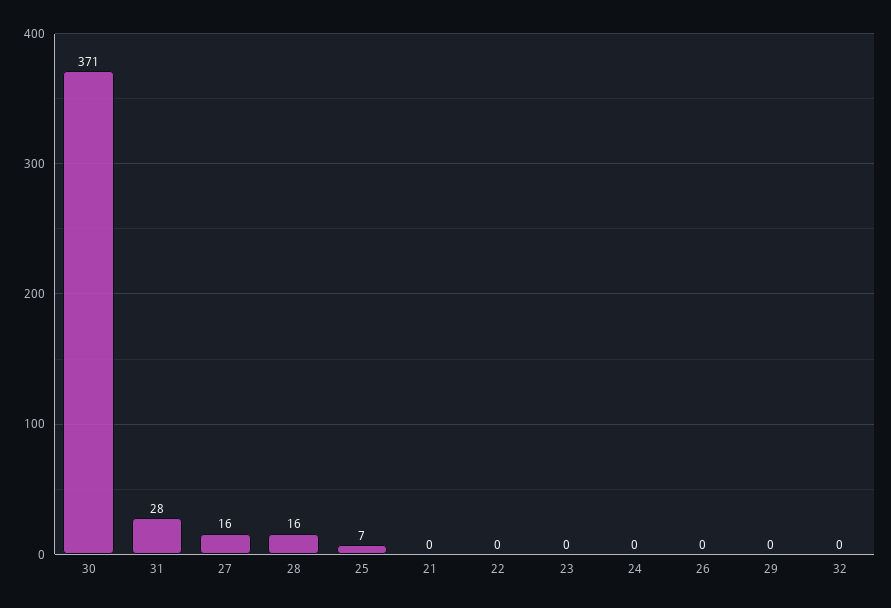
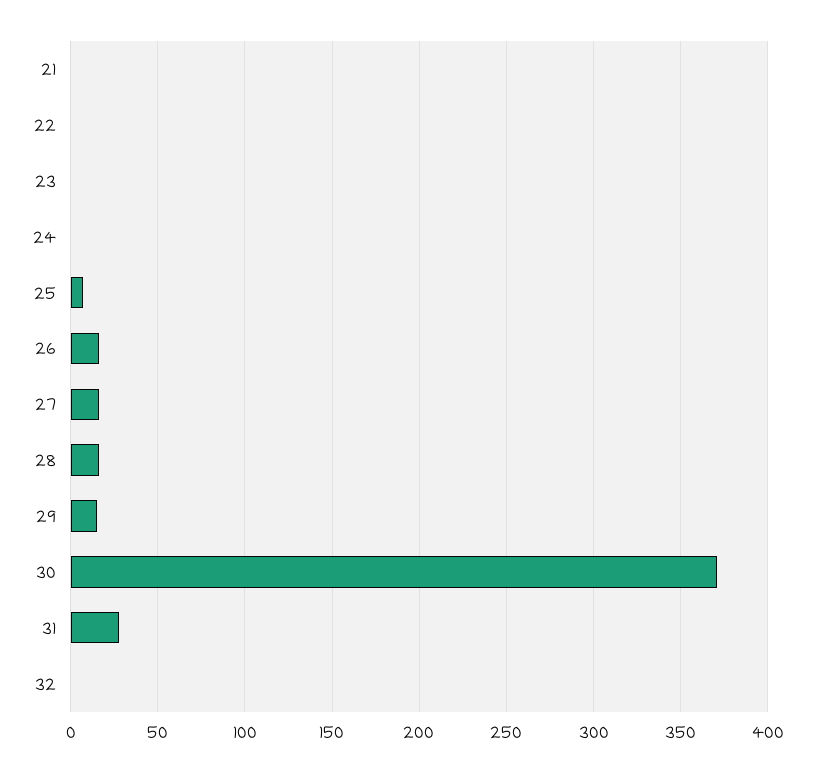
26: 0 -> 15
29: 0 -> 15

